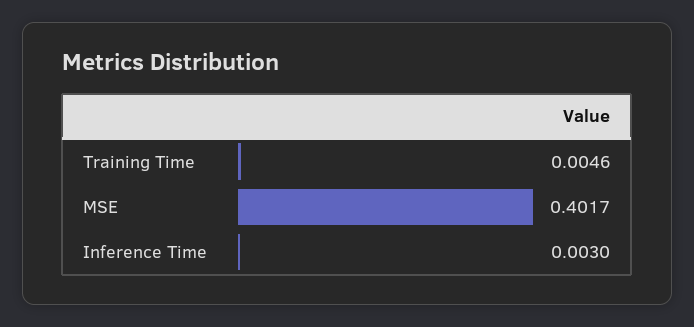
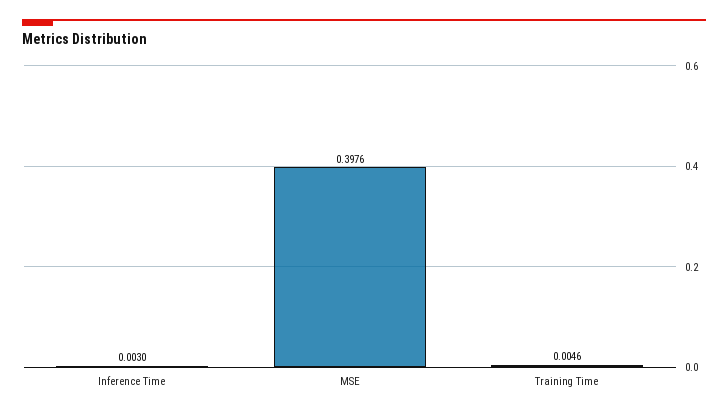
MSE: 0.4017 -> 0.3976

